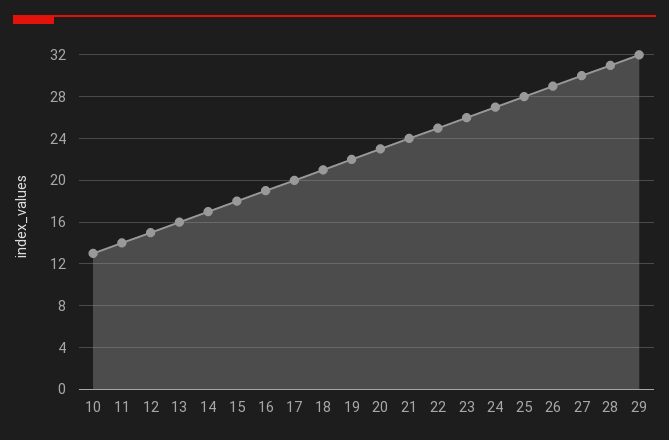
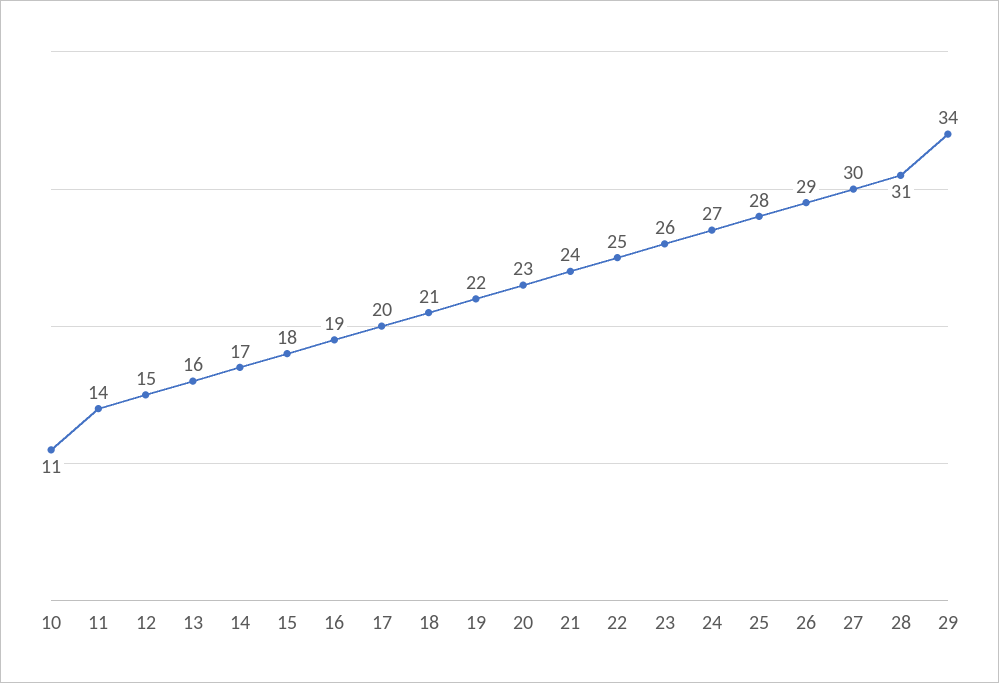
10: 13 -> 11
29: 32 -> 34

